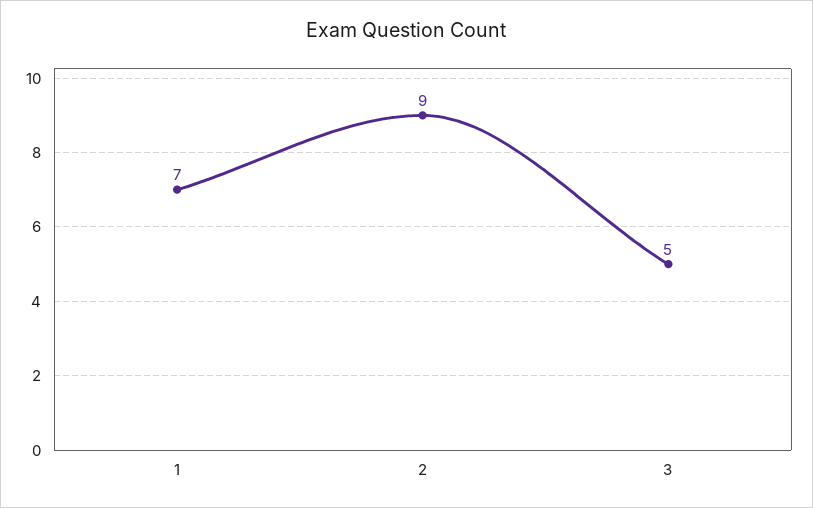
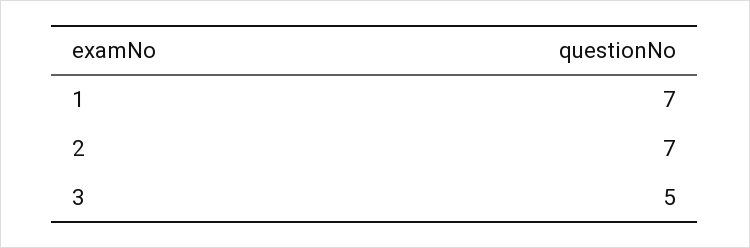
2: 9 -> 7

